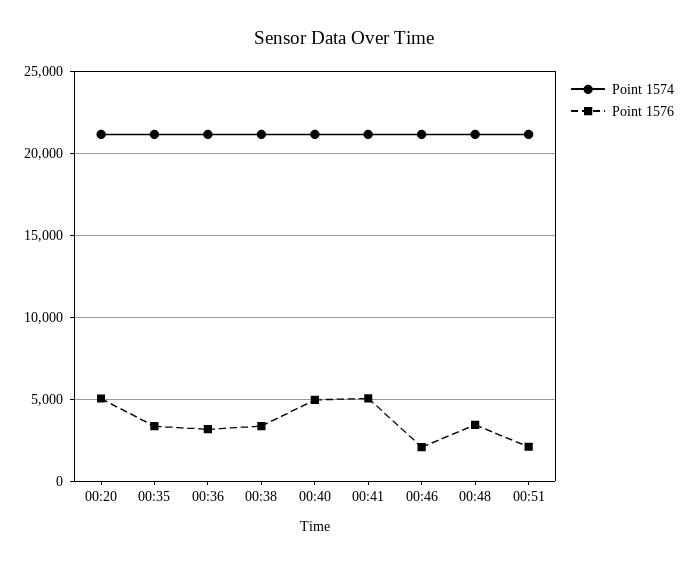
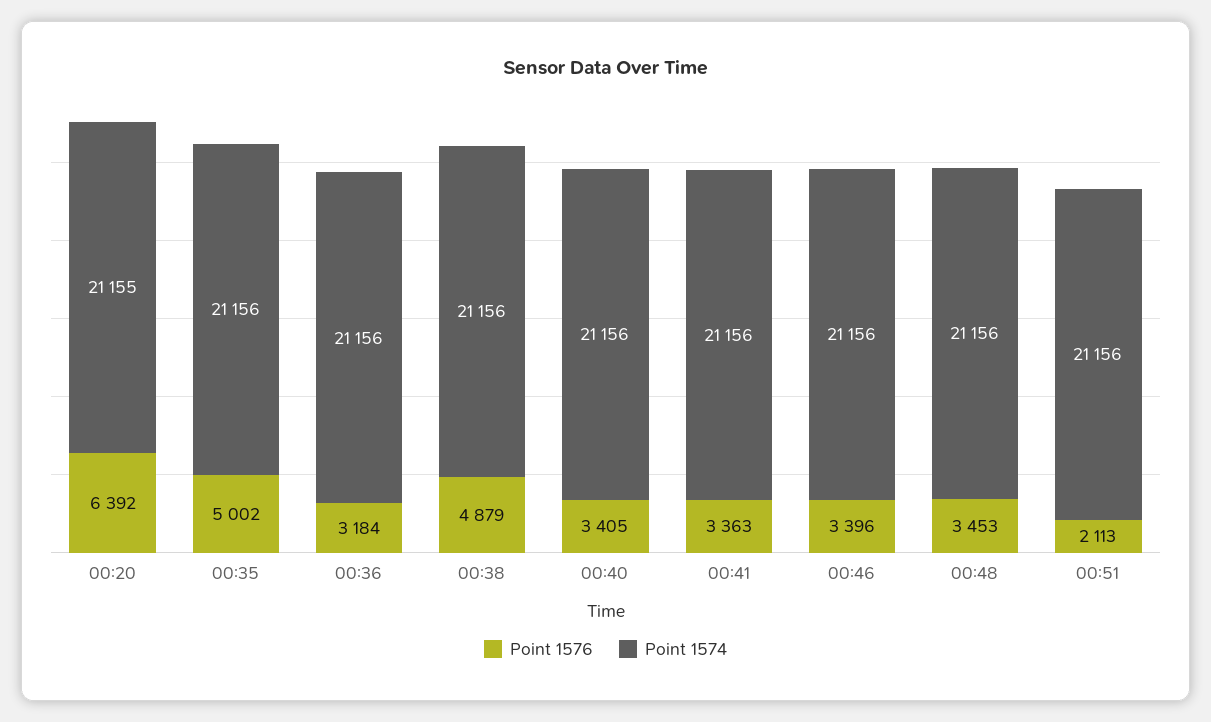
Point 1576, 00:20: 5000 -> 6392
Point 1576, 00:35: 3500 -> 5002
Point 1576, 00:38: 3500 -> 4879
Point 1576, 00:40: 5000 -> 3405
Point 1576, 00:41: 5000 -> 3363
Point 1576, 00:46: 2000 -> 3396

